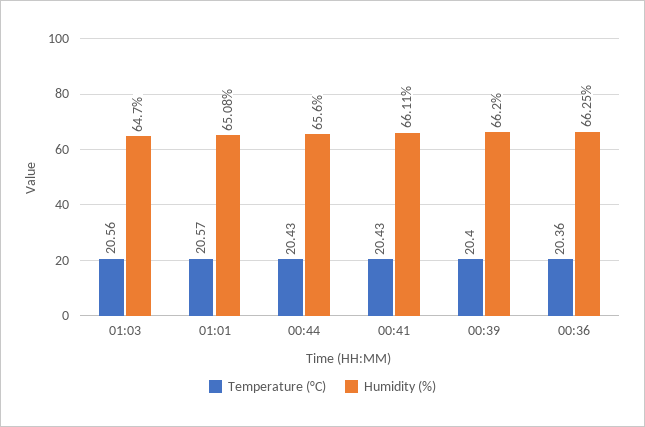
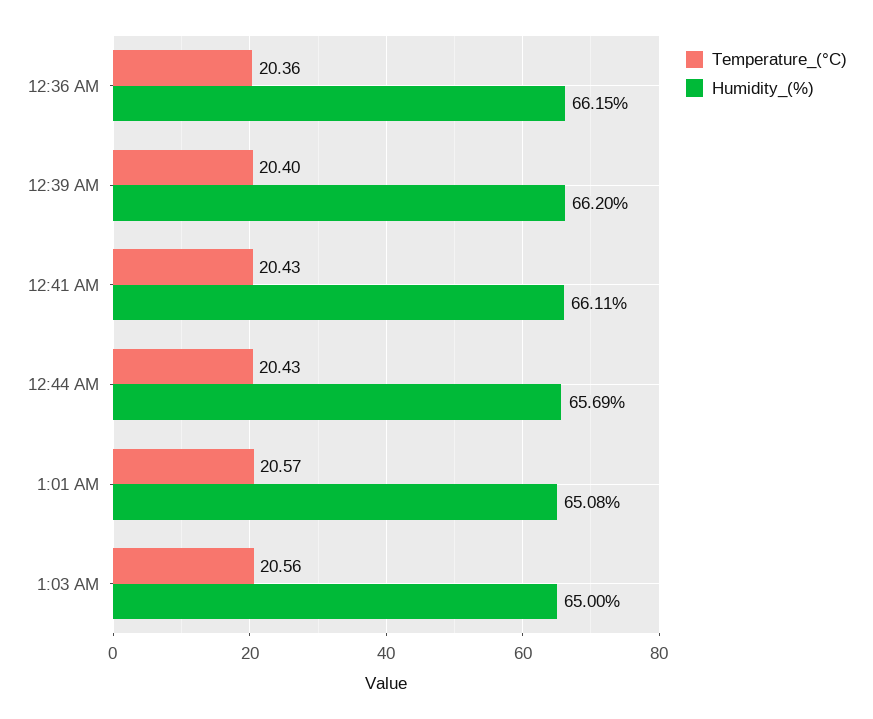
Humidity (%), 01:03: 64.7 -> 65
Humidity (%), 00:44: 65.6 -> 65.69
Humidity (%), 00:36: 66.25 -> 66.15

